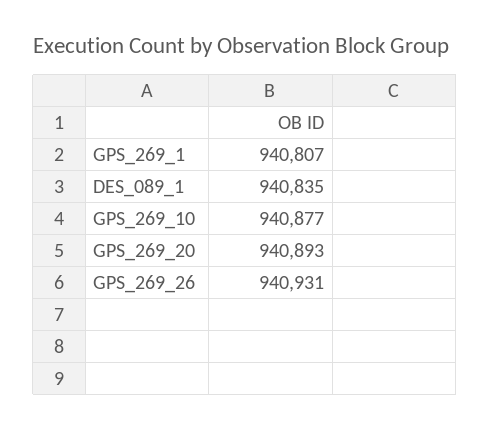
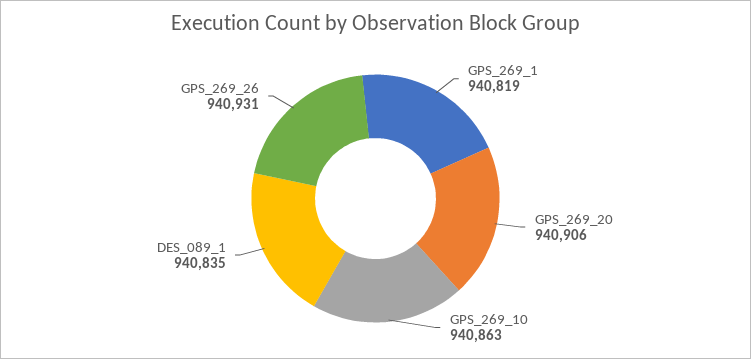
GPS_269_1: 940807 -> 940819
GPS_269_10: 940877 -> 940863
GPS_269_20: 940893 -> 940906

